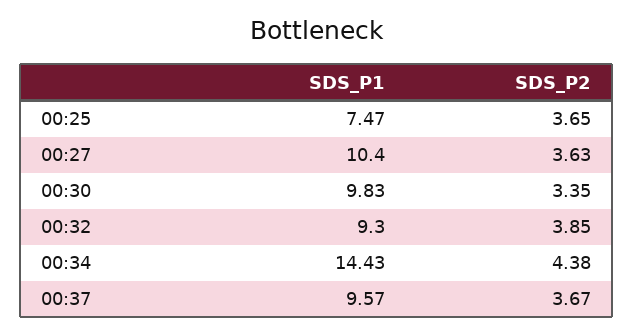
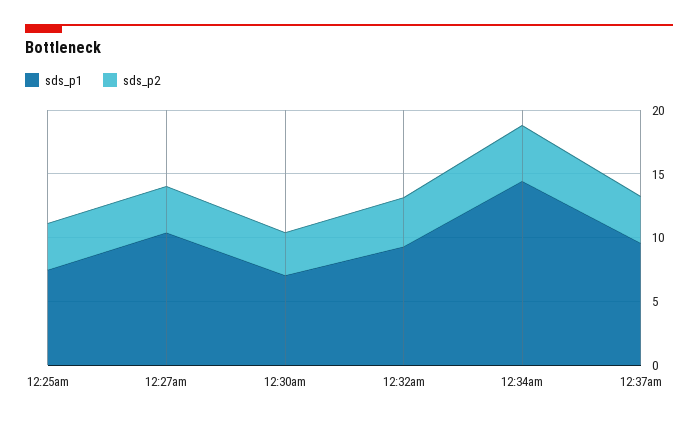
SDS_P1, 00:30: 9.83 -> 7

